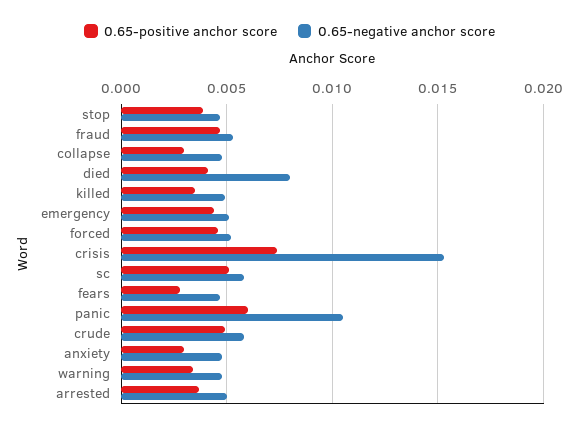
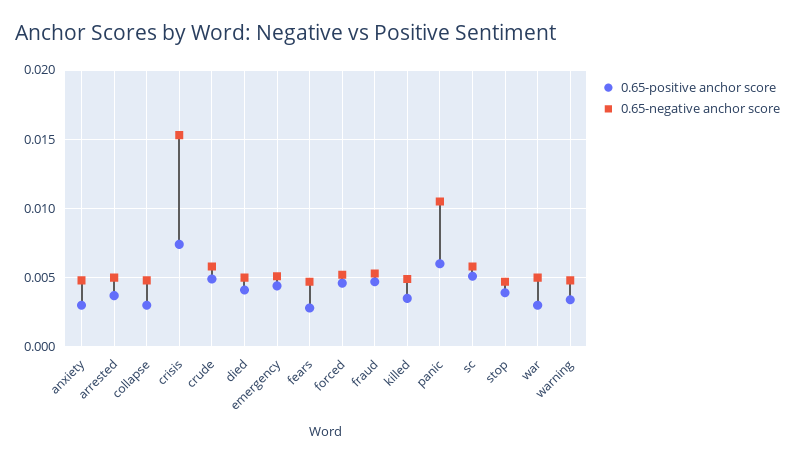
0.65-negative anchor score, died: 0.008 -> 0.005
0.65-positive anchor score, war: none -> 0.003
0.65-negative anchor score, war: none -> 0.005

